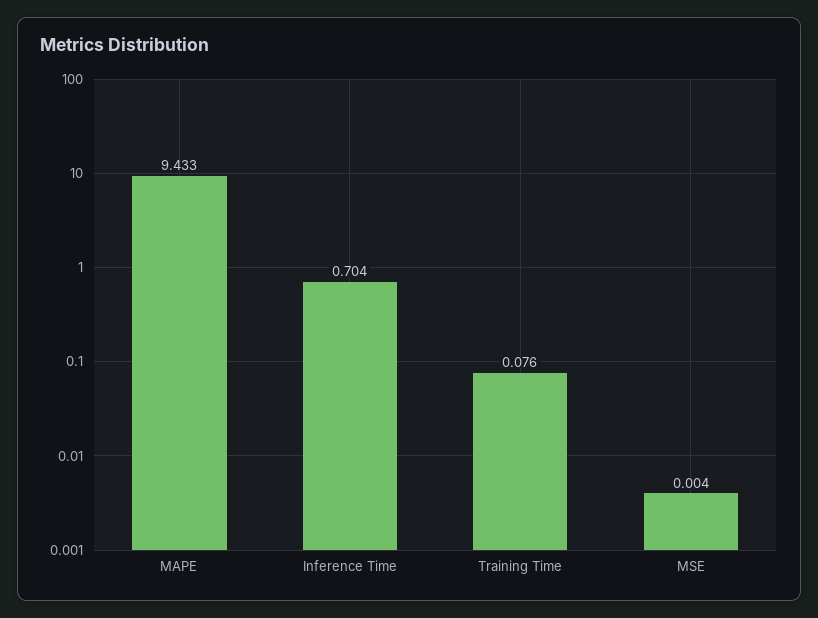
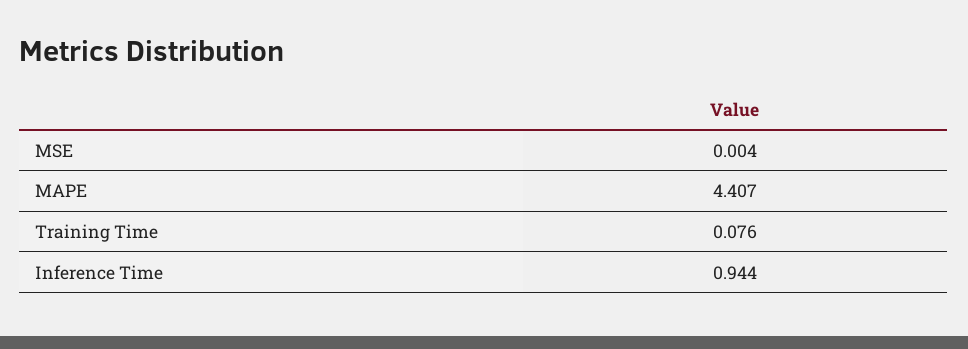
MAPE: 9.433 -> 4.407
Inference Time: 0.704 -> 0.944

